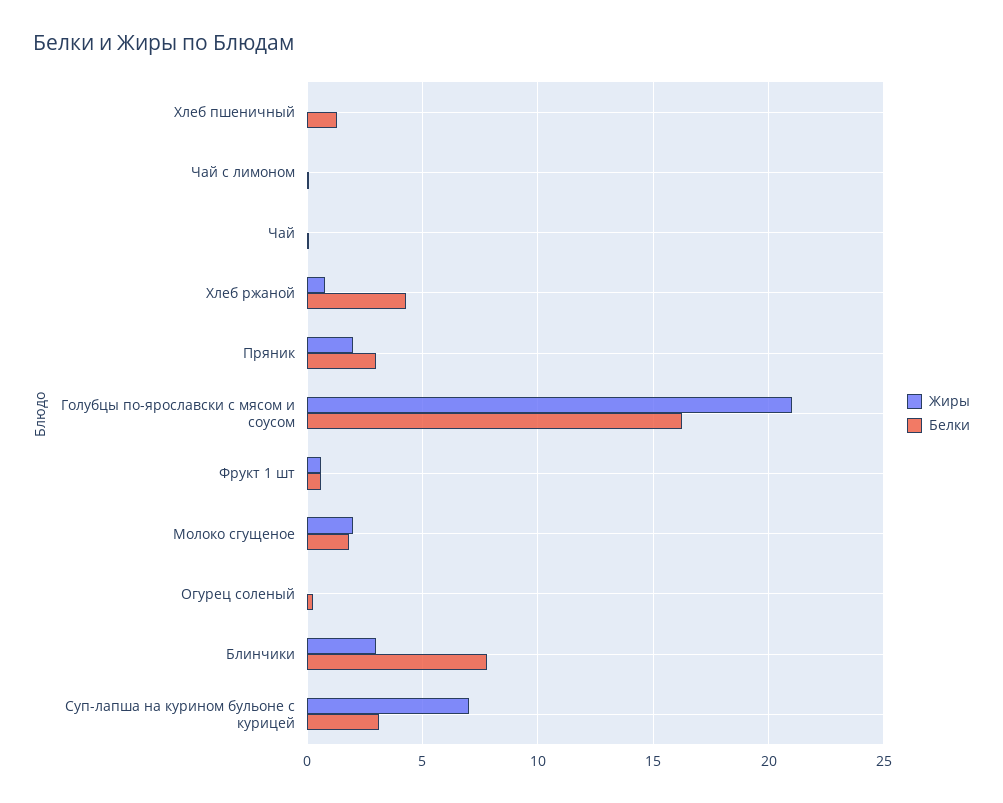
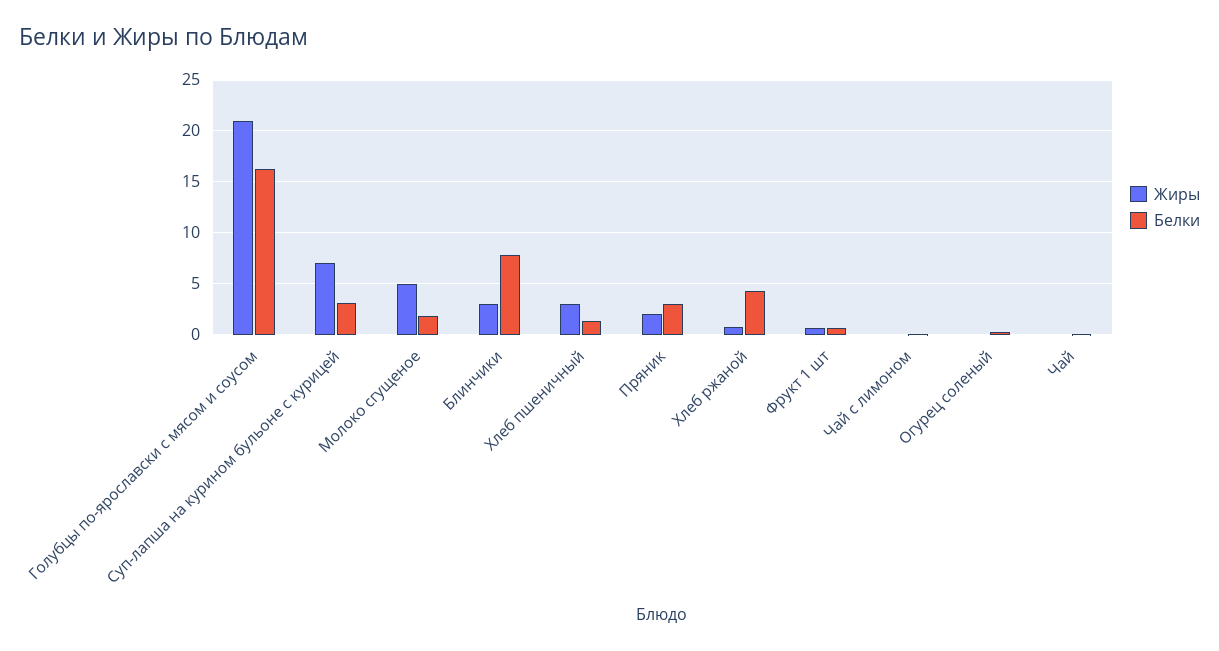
Жиры, Хлеб пшеничный: 0 -> 3
Жиры, Молоко сгущеное: 2 -> 5

